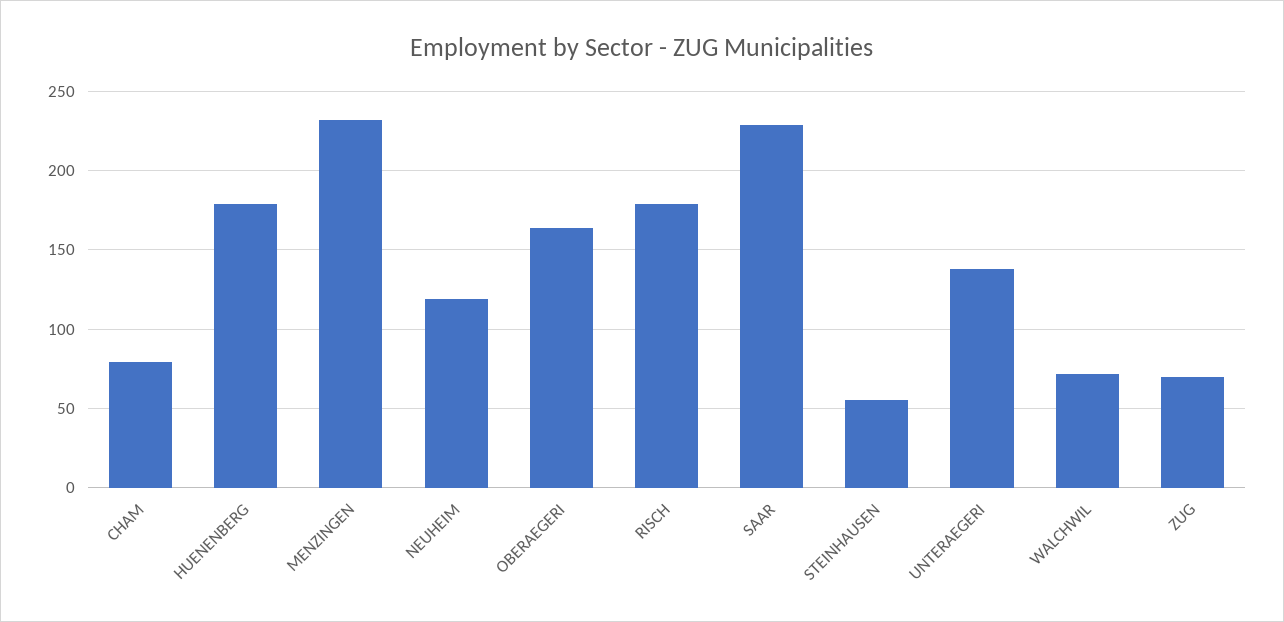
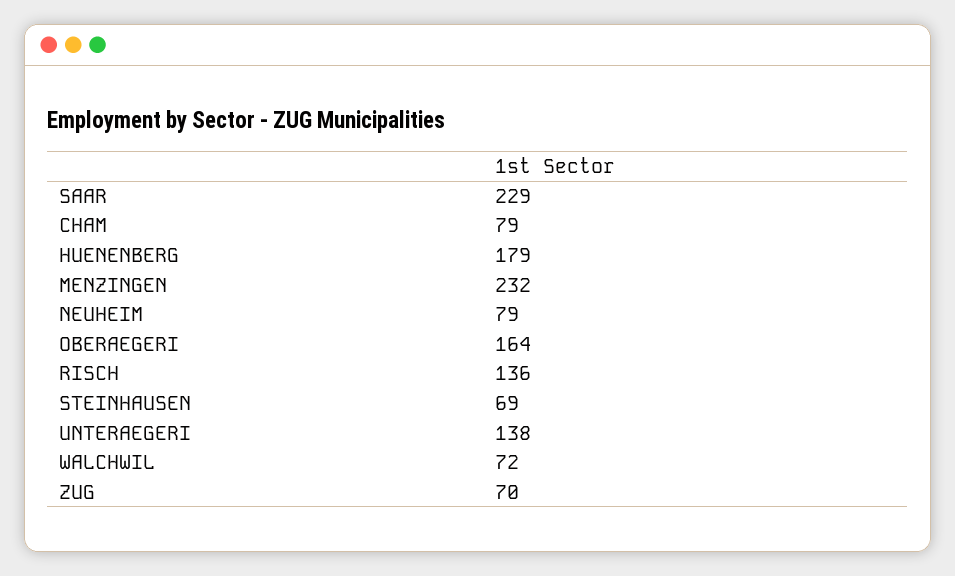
NEUHEIM: 120 -> 79
RISCH: 180 -> 136
STEINHAUSEN: 55 -> 69

